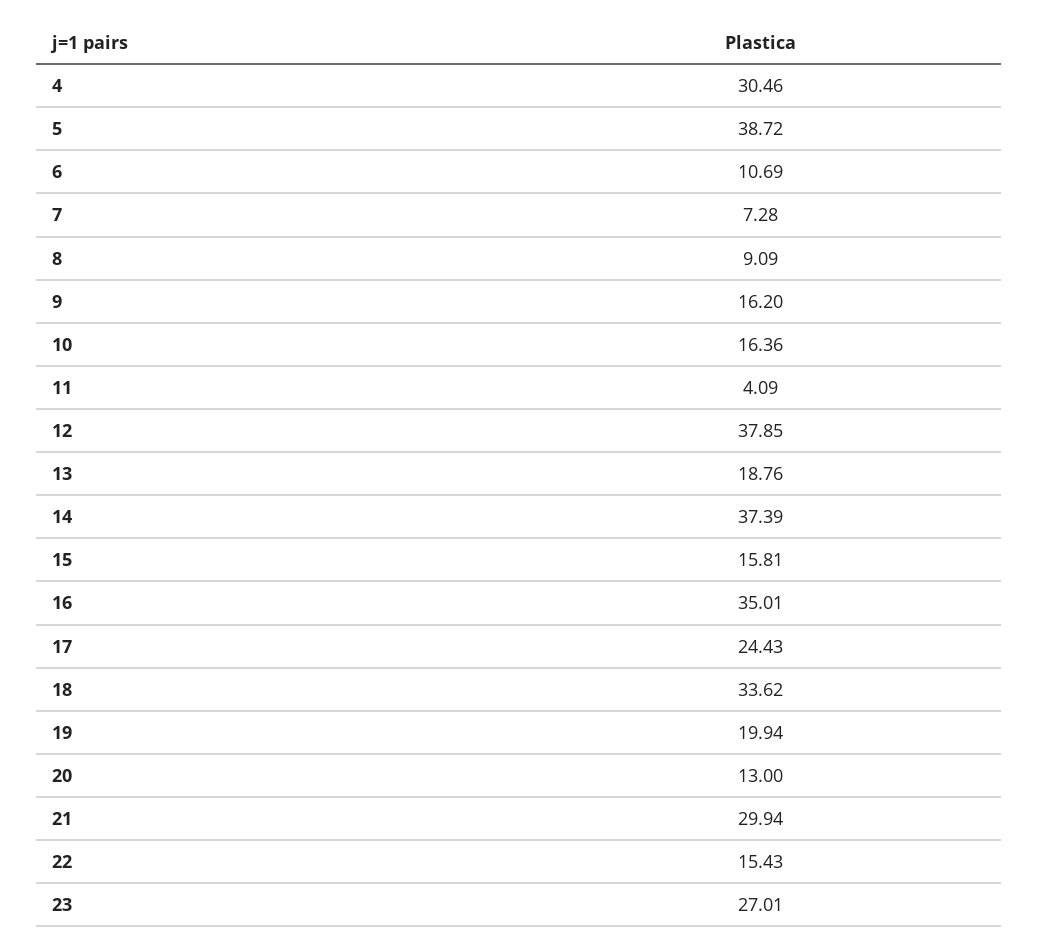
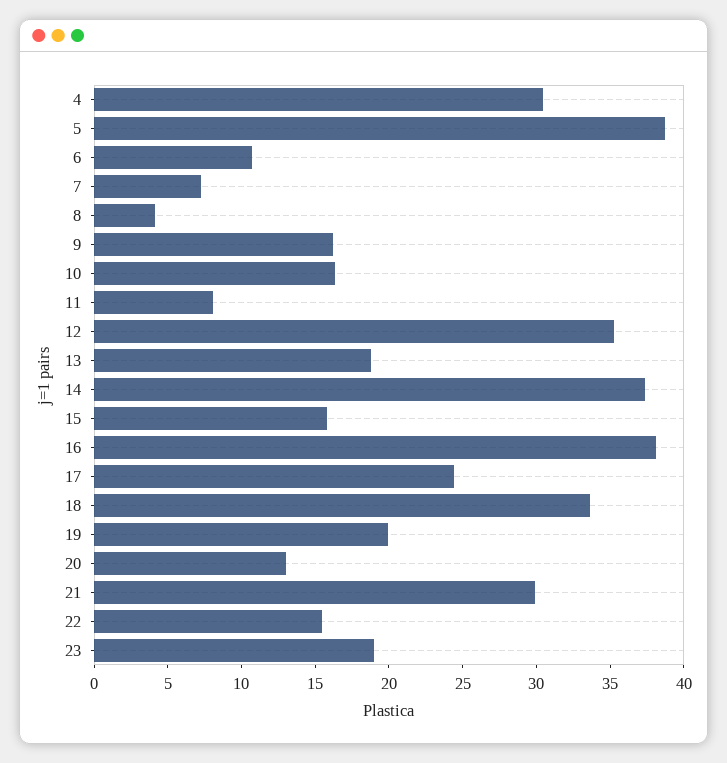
8: 9.09 -> 4
11: 4.09 -> 8
12: 37.85 -> 35
16: 35.01 -> 38
23: 27.01 -> 19

